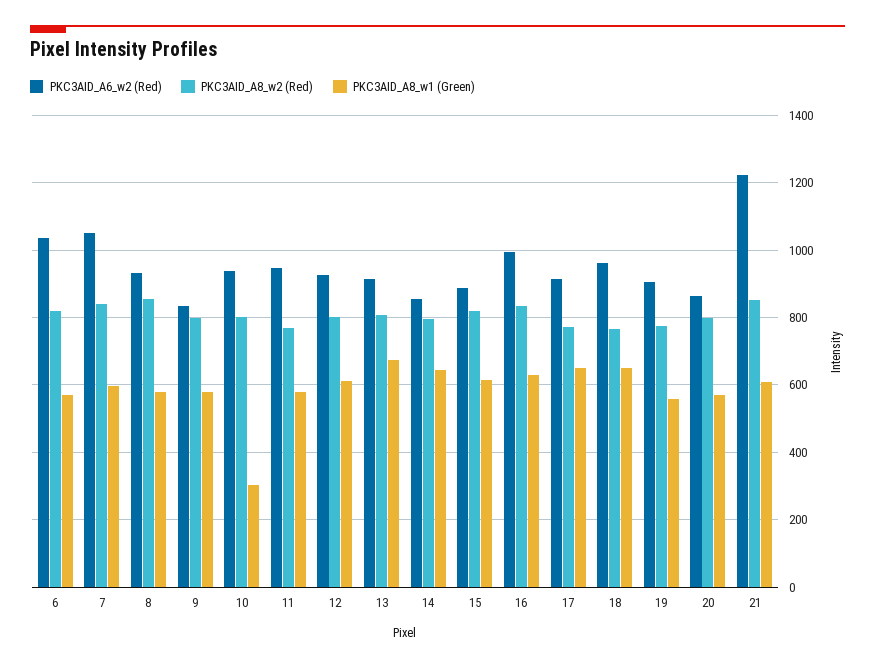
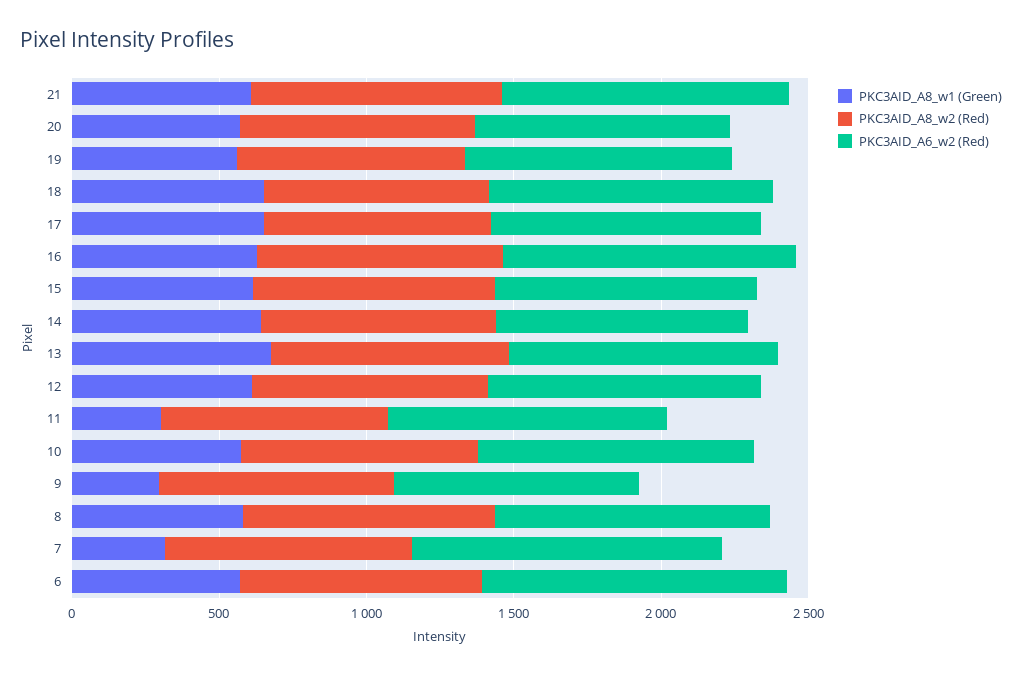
PKC3AID_A8_w1 (Green), 7: 600 -> 300
PKC3AID_A8_w1 (Green), 9: 580 -> 300
PKC3AID_A8_w1 (Green), 10: 300 -> 600
PKC3AID_A8_w1 (Green), 11: 580 -> 300
PKC3AID_A6_w2 (Red), 21: 1220 -> 1000

